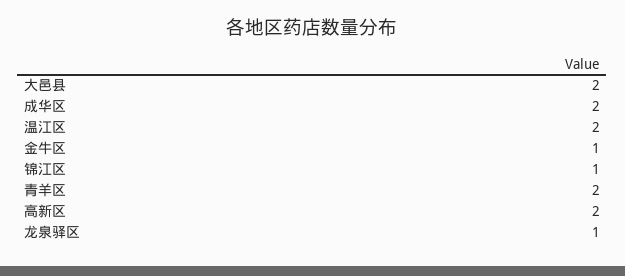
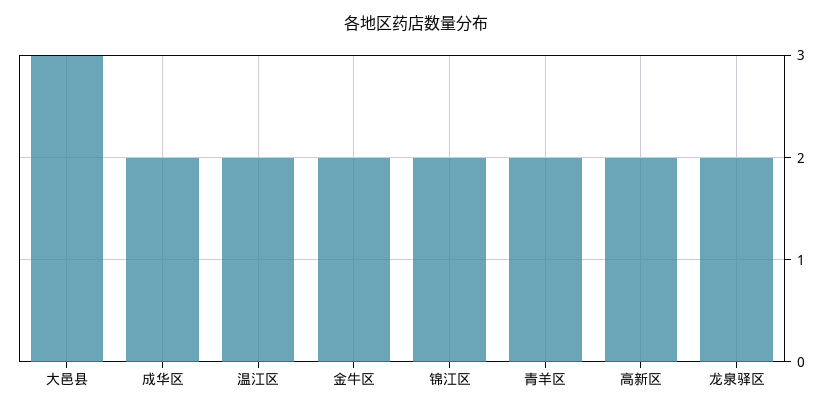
大邑县: 2 -> 3
金牛区: 1 -> 2
锦江区: 1 -> 2
龙泉驿区: 1 -> 2

